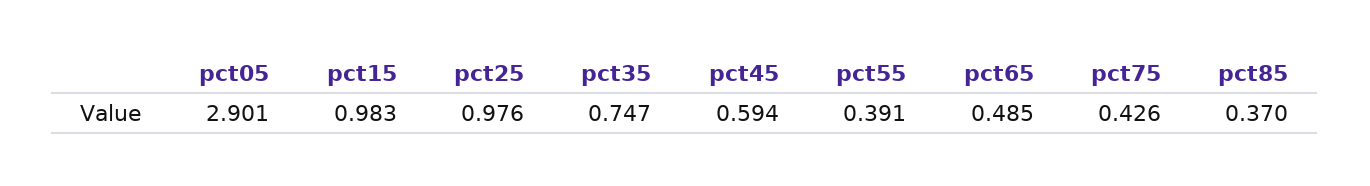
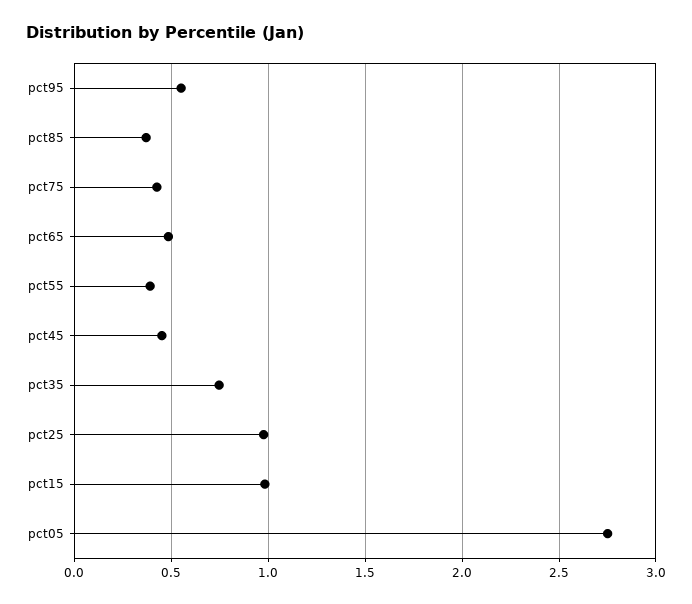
pct05: 2.901 -> 2.75
pct45: 0.594 -> 0.45
pct95: none -> 0.55

